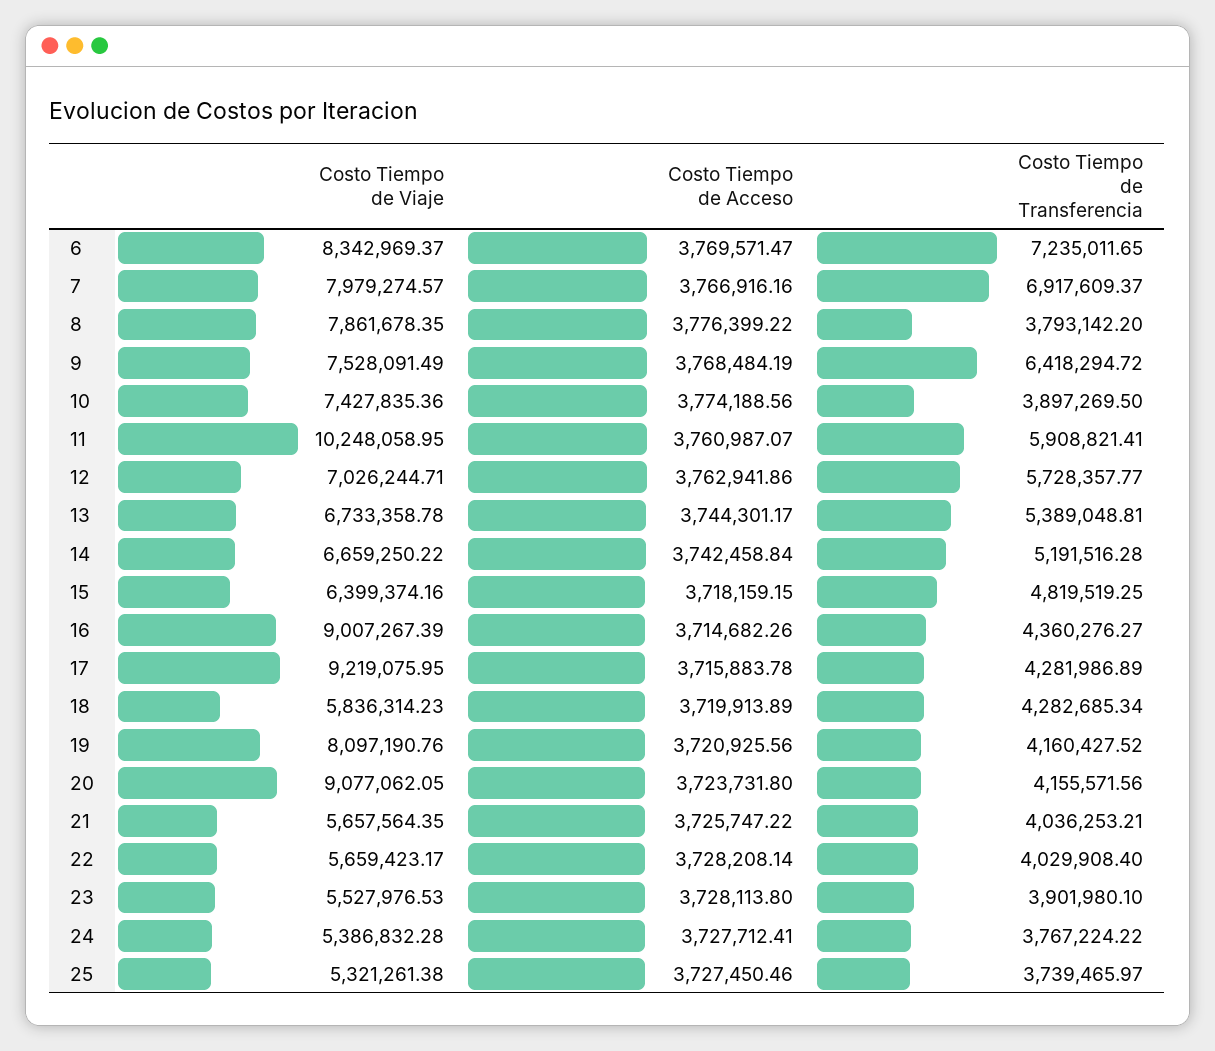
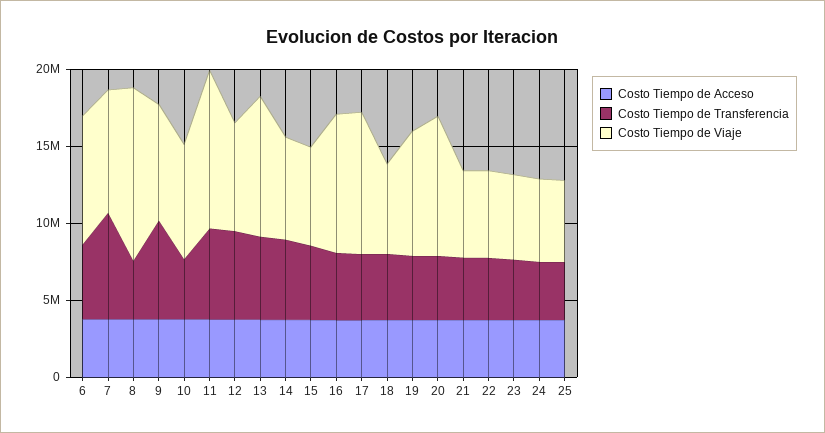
Costo Tiempo de Transferencia, 6: 7235011.65 -> 5000000
Costo Tiempo de Viaje, 8: 7861678.35 -> 11000000
Costo Tiempo de Viaje, 13: 6733358.78 -> 9000000

